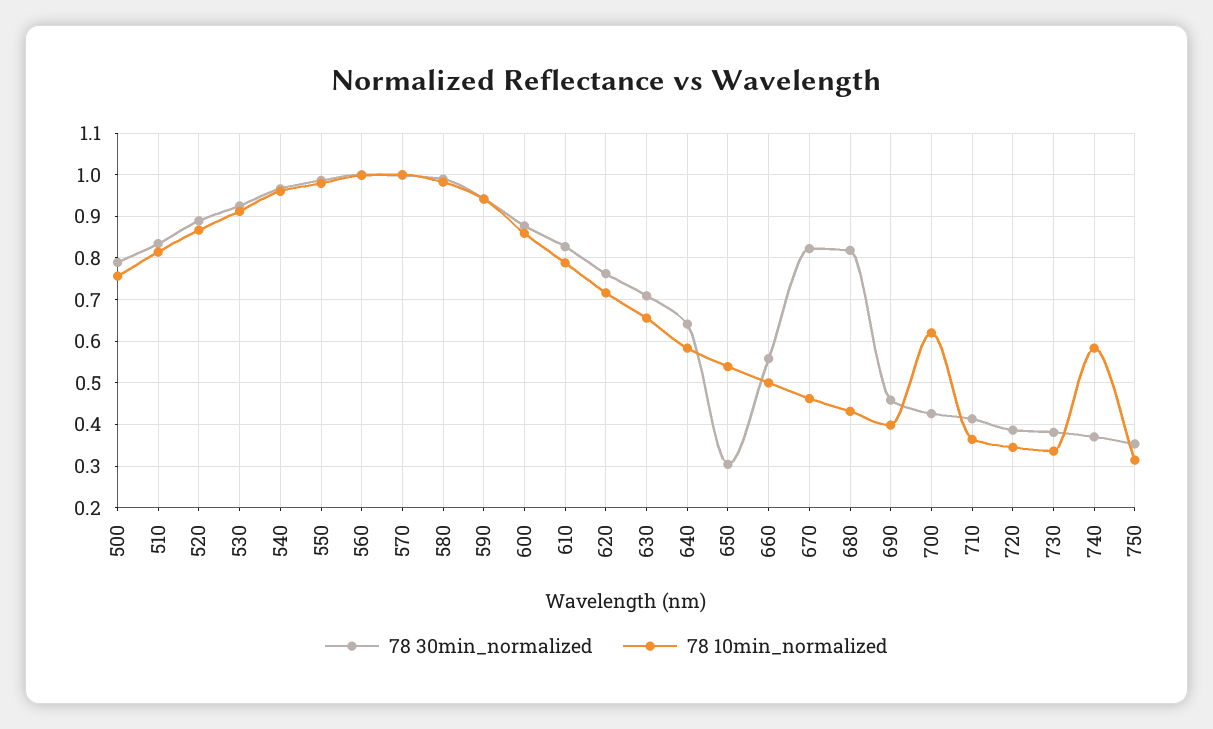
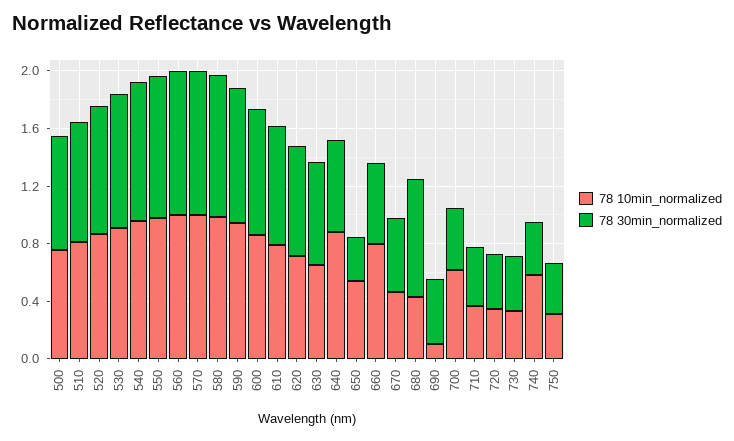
78 10min_normalized, 640: 0.58 -> 0.9
78 10min_normalized, 660: 0.5 -> 0.8
78 30min_normalized, 670: 0.82 -> 0.5
78 10min_normalized, 690: 0.4 -> 0.1

